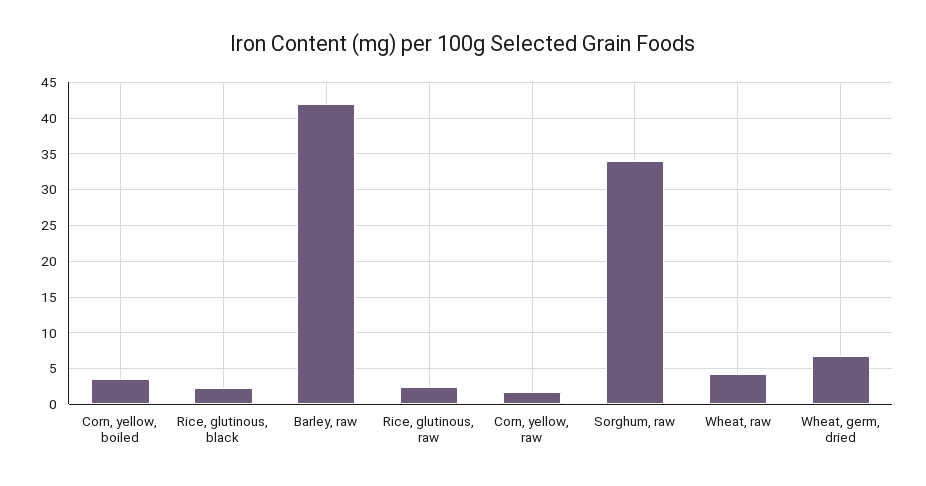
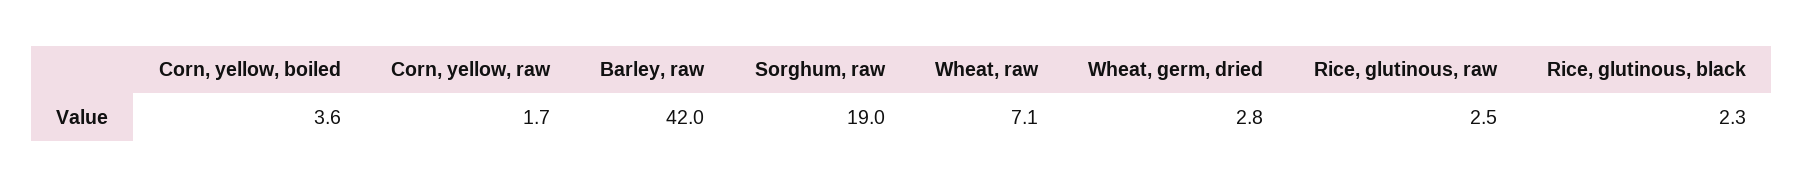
Sorghum, raw: 34 -> 19
Wheat, raw: 4 -> 7.1
Wheat, germ, dried: 7 -> 2.8

